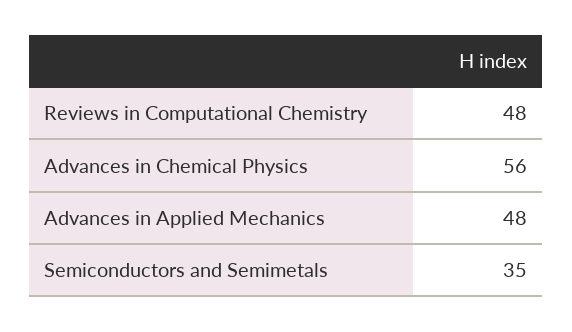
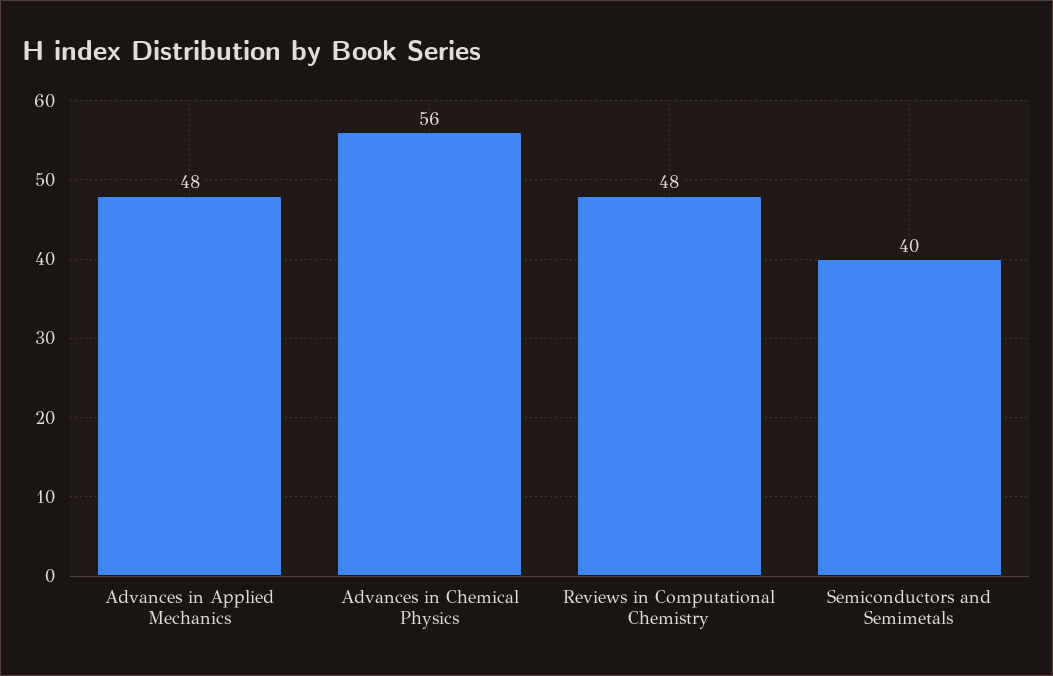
Semiconductors and Semimetals: 35 -> 40

